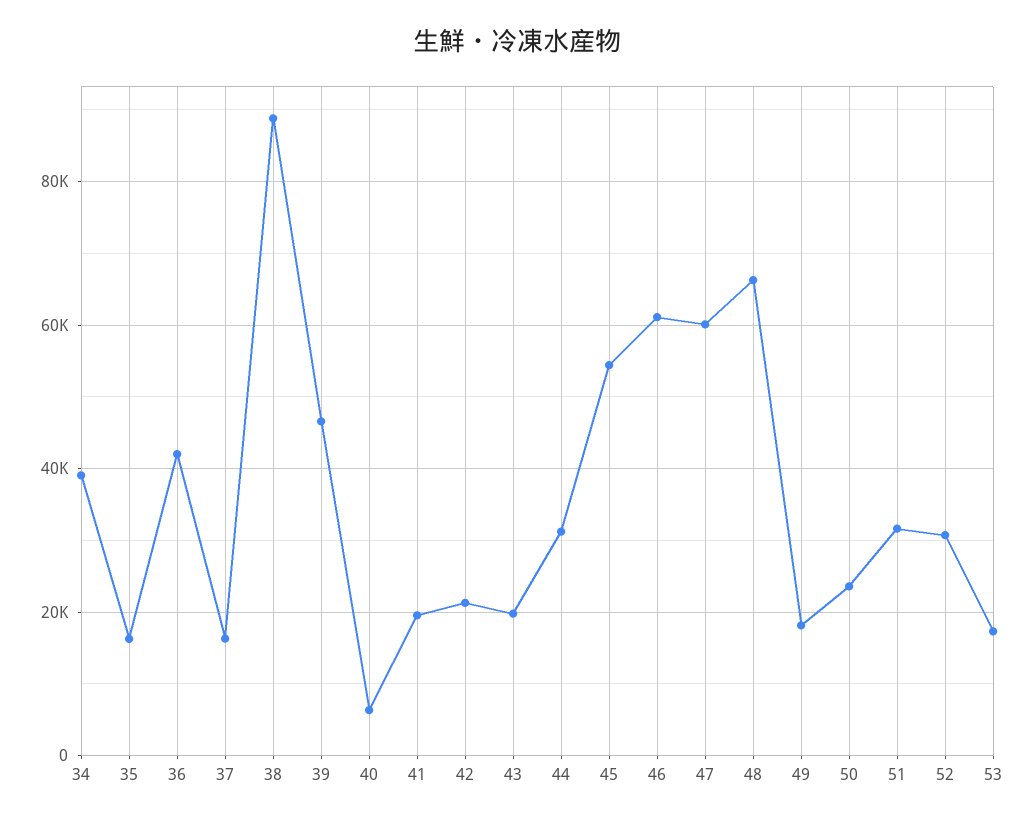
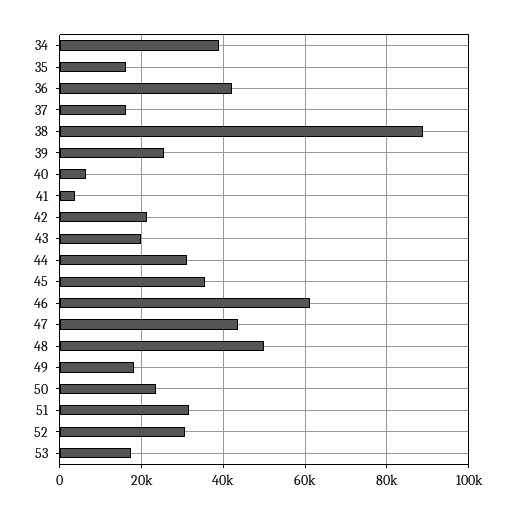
39: 46000 -> 26000
41: 20000 -> 4000
45: 54000 -> 36000
47: 60000 -> 44000
48: 66000 -> 50000

